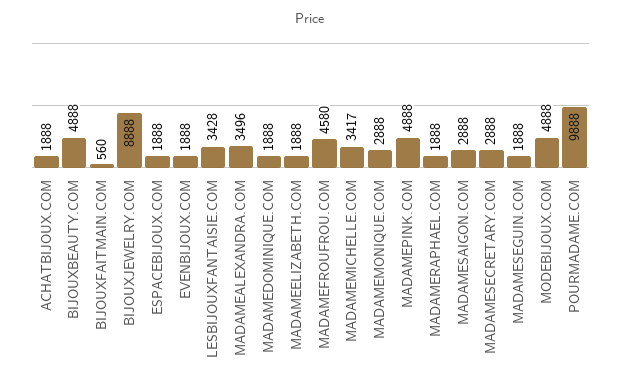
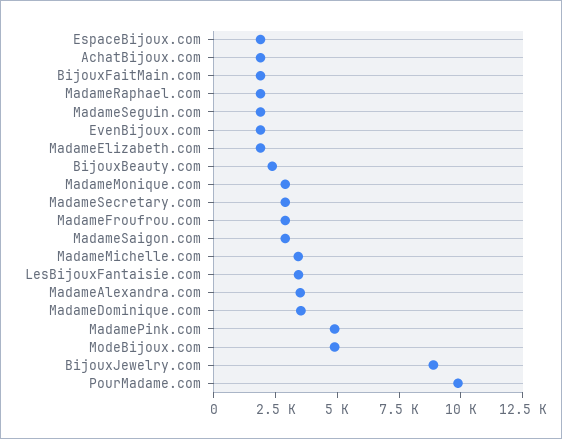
BIJOUXBEAUTY.COM: 4888 -> 2500
BIJOUXFAITMAIN.COM: 560 -> 2000
MADAMEDOMINIQUE.COM: 1888 -> 3500
MADAMEFROUFROU.COM: 4580 -> 3000

